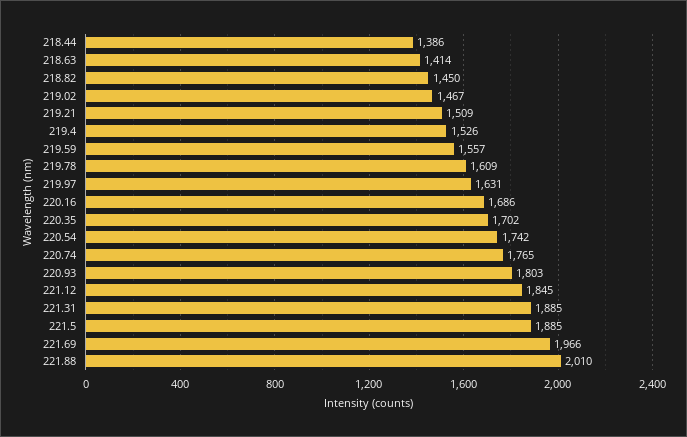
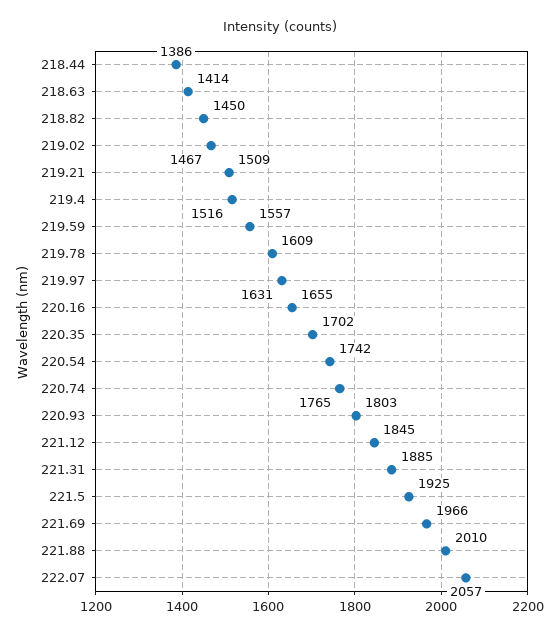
219.4: 1526 -> 1516
220.16: 1686 -> 1655
221.5: 1885 -> 1925
222.07: none -> 2057

